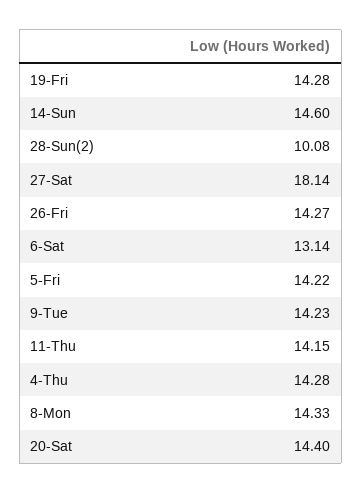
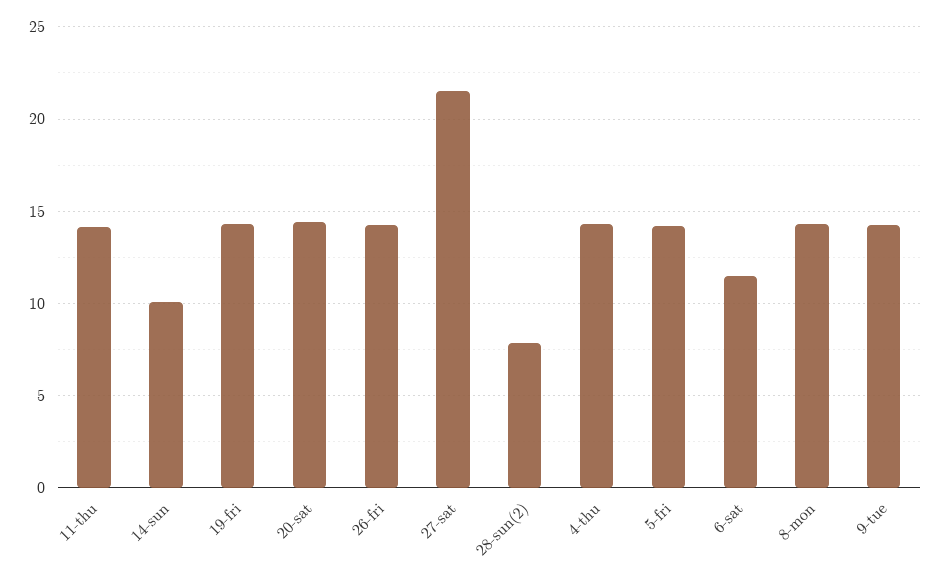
14-Sun: 14.6 -> 10
28-Sun(2): 10.08 -> 8
27-Sat: 18.14 -> 21.5
6-Sat: 13.14 -> 11.5

